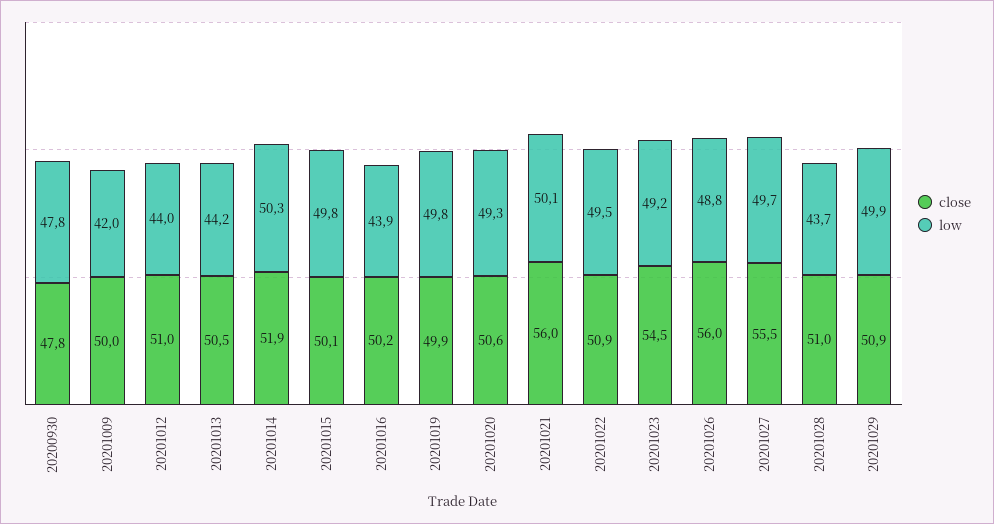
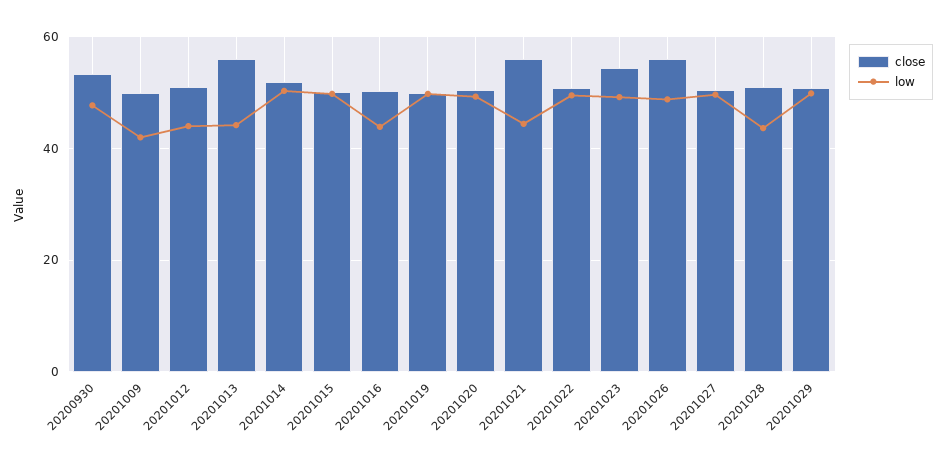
close, 20200930: 47.8 -> 54
close, 20201013: 50.5 -> 56
low, 20201021: 50.1 -> 44
close, 20201027: 55.5 -> 50

